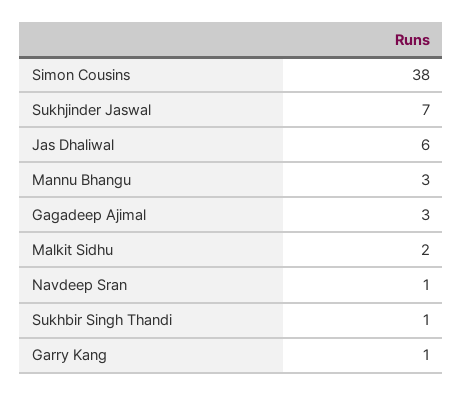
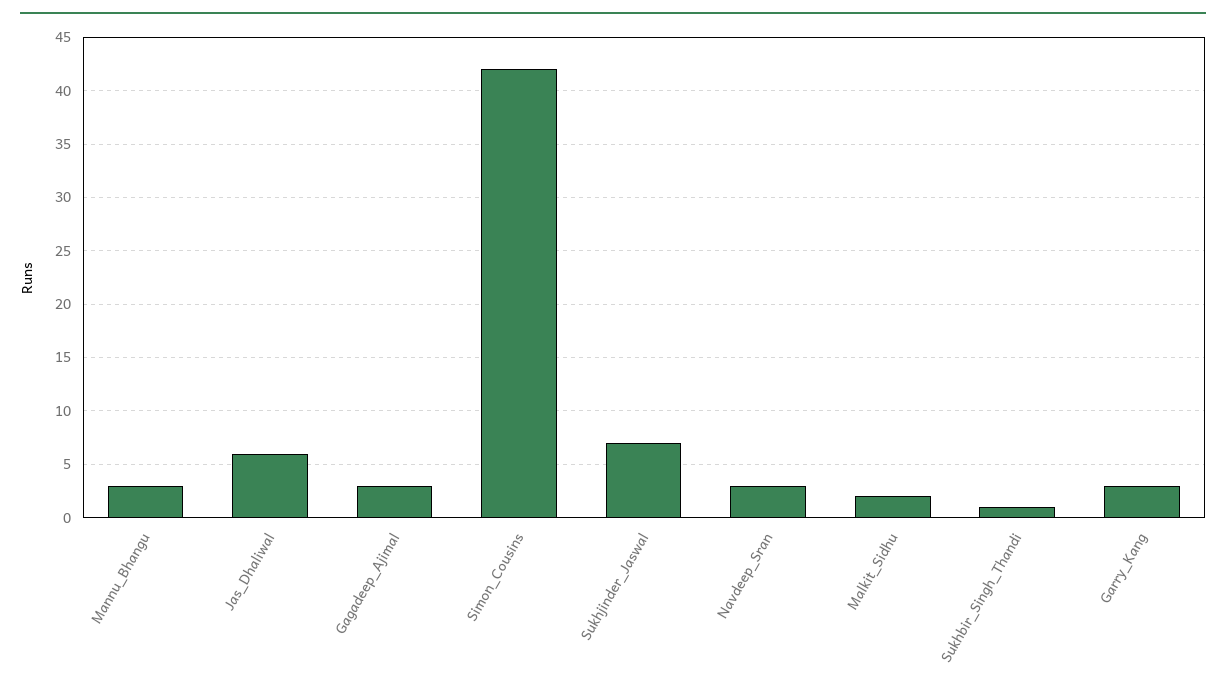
Simon Cousins: 38 -> 42
Navdeep Sran: 1 -> 3
Garry Kang: 1 -> 3

